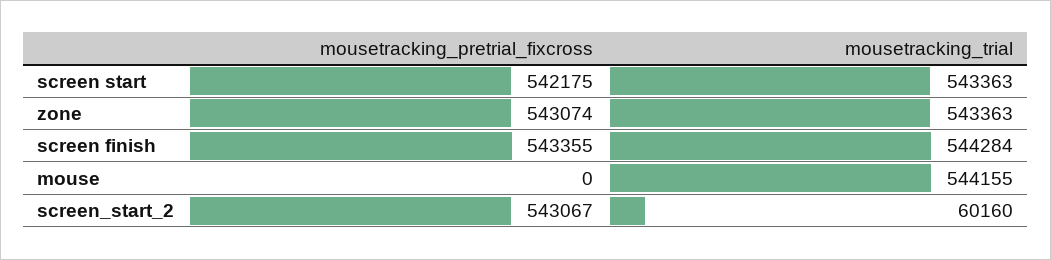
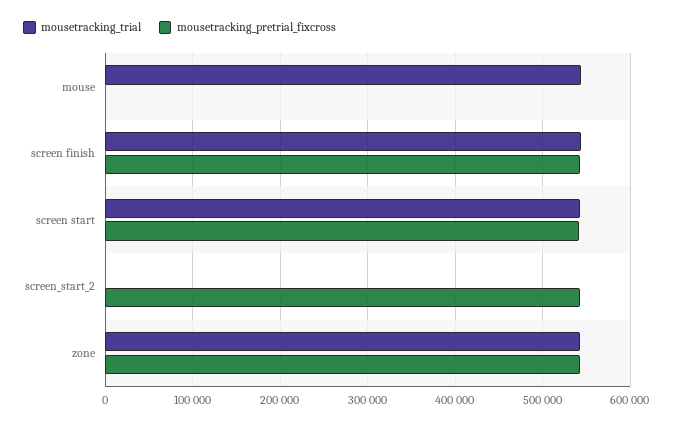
mousetracking_trial, screen_start_2: 60160 -> 0

